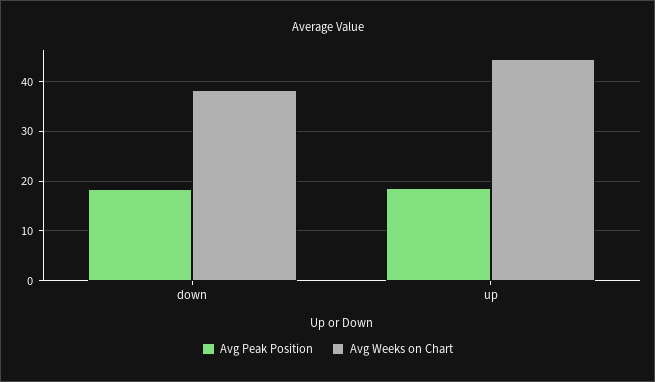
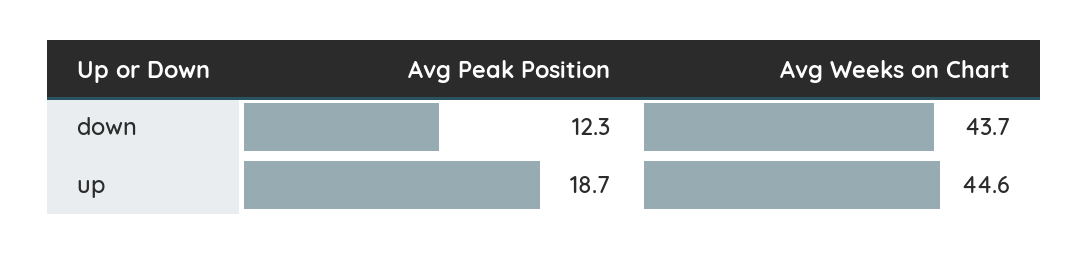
Avg Peak Position, down: 18 -> 12.3
Avg Weeks on Chart, down: 38 -> 43.7

